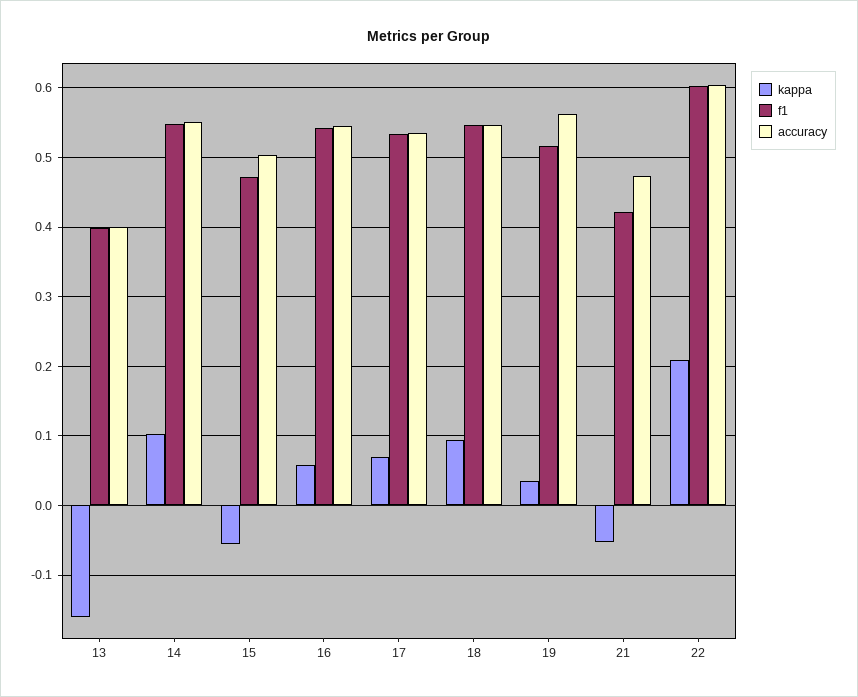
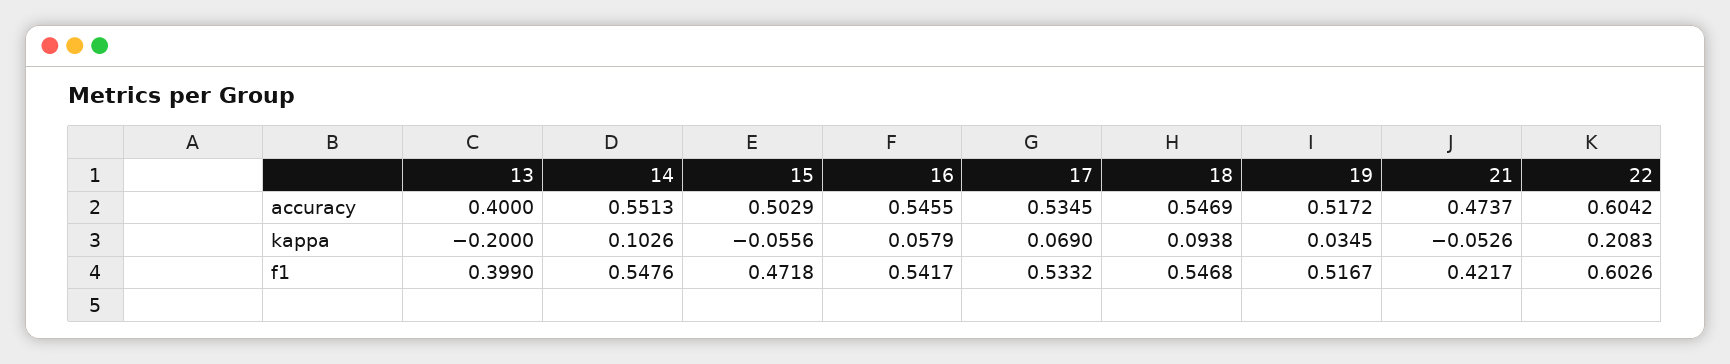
kappa, 13: -0.16 -> -0.2
accuracy, 19: 0.56 -> 0.5172

